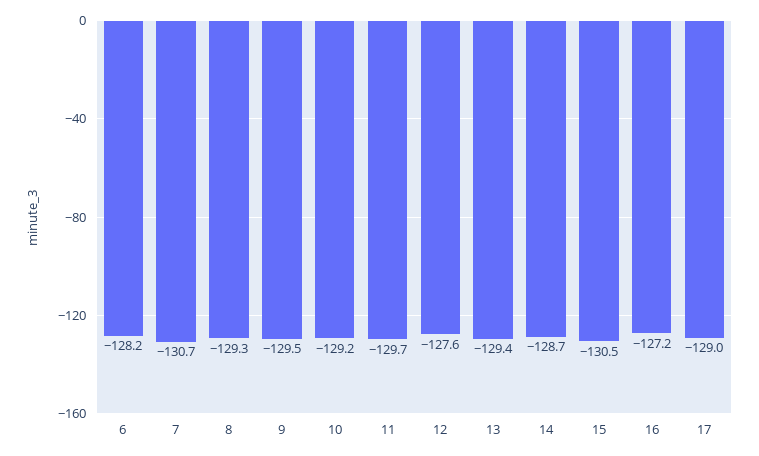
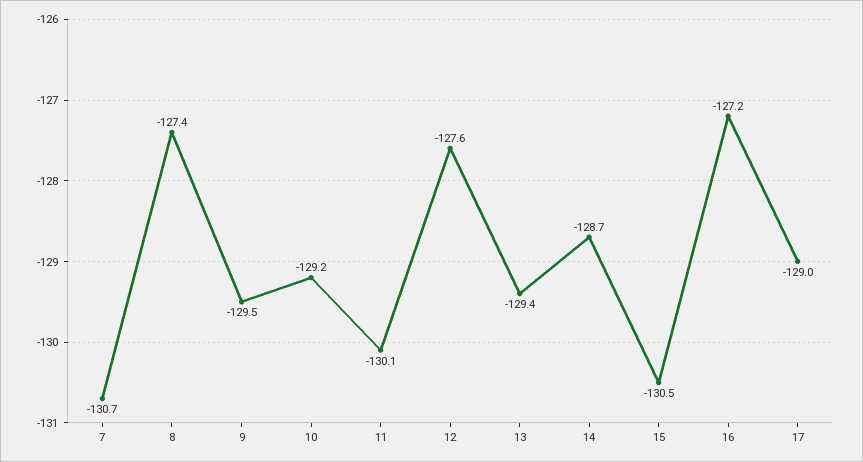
6: -128.2 -> none
8: -129.3 -> -127.4
11: -129.7 -> -130.1

